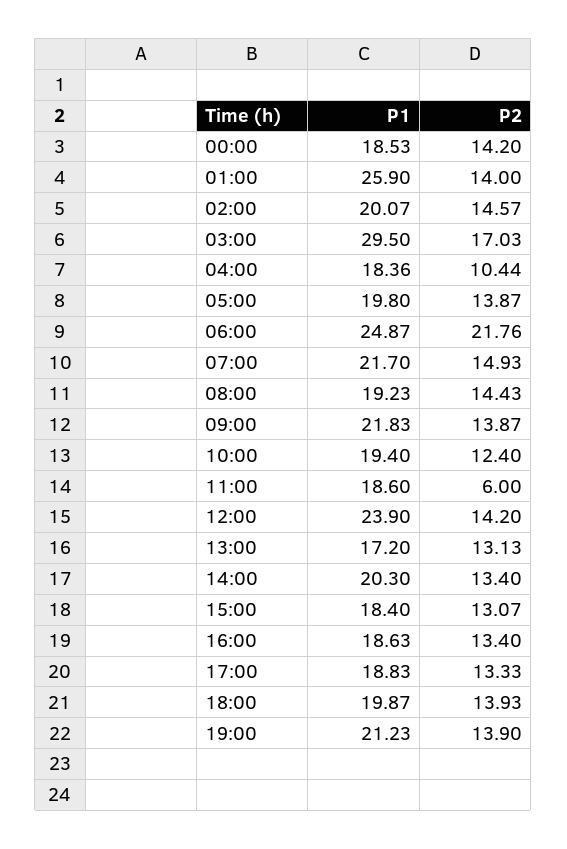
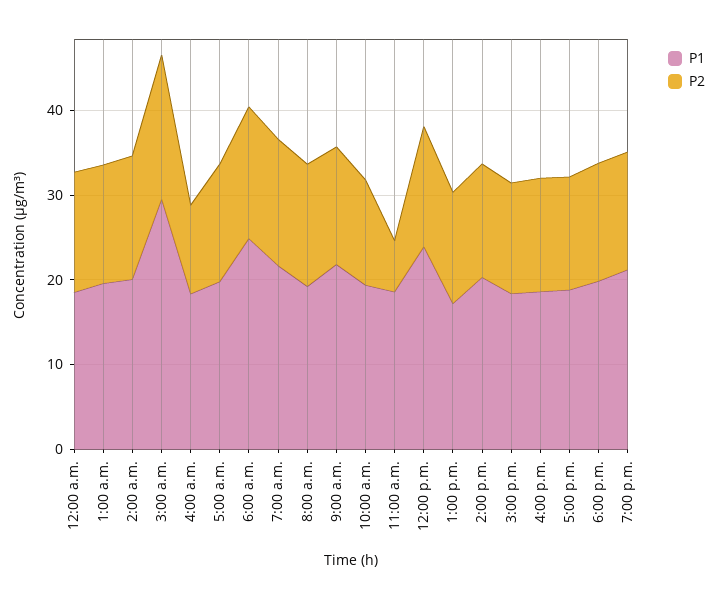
P1, 01:00: 25.9 -> 20
P2, 06:00: 21.76 -> 16

